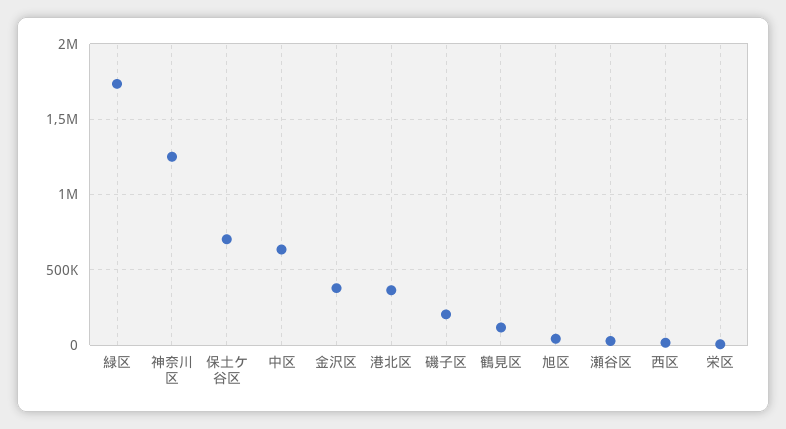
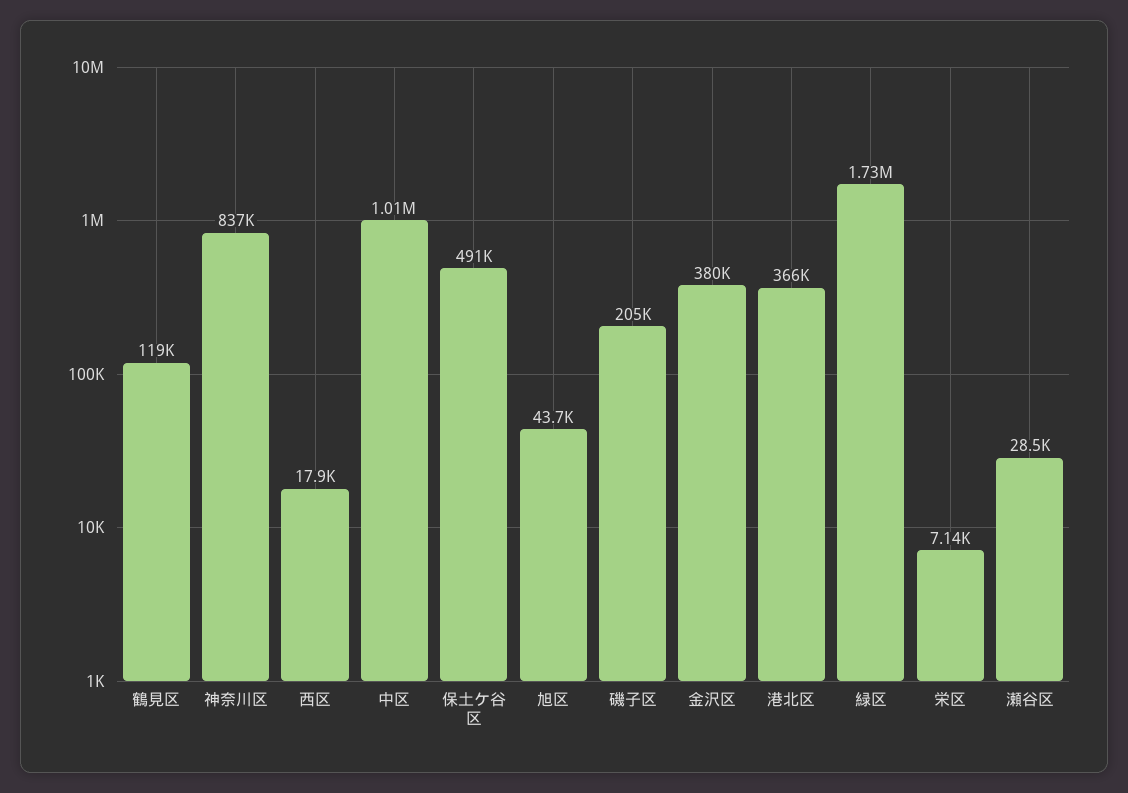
神奈川区: 1250000 -> 837000
保土ケ谷区: 700000 -> 491000
中区: 650000 -> 1010000

